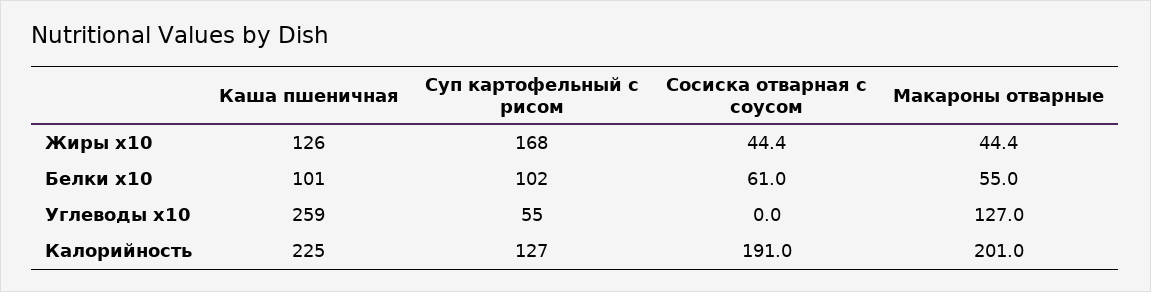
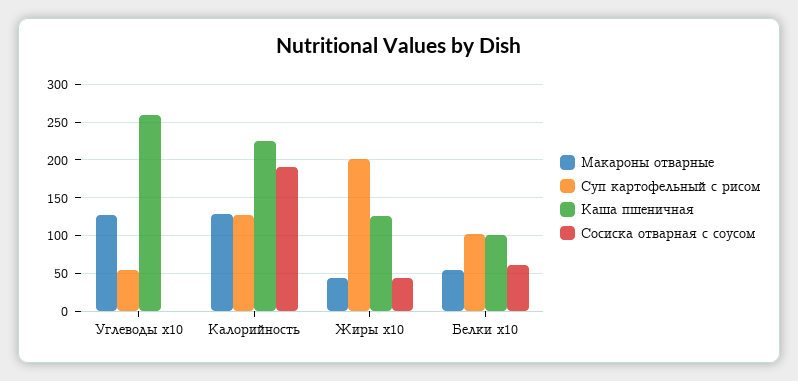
Суп картофельный с рисом, Жиры x10: 168 -> 200
Макароны отварные, Калорийность: 201 -> 130

